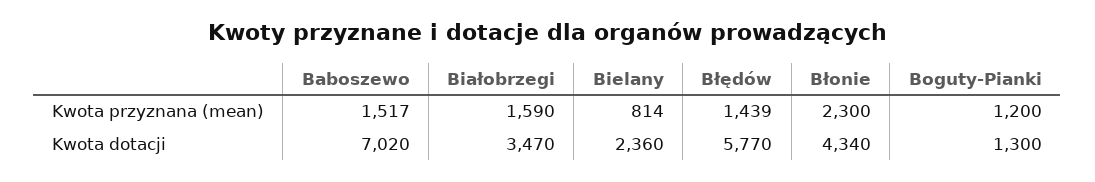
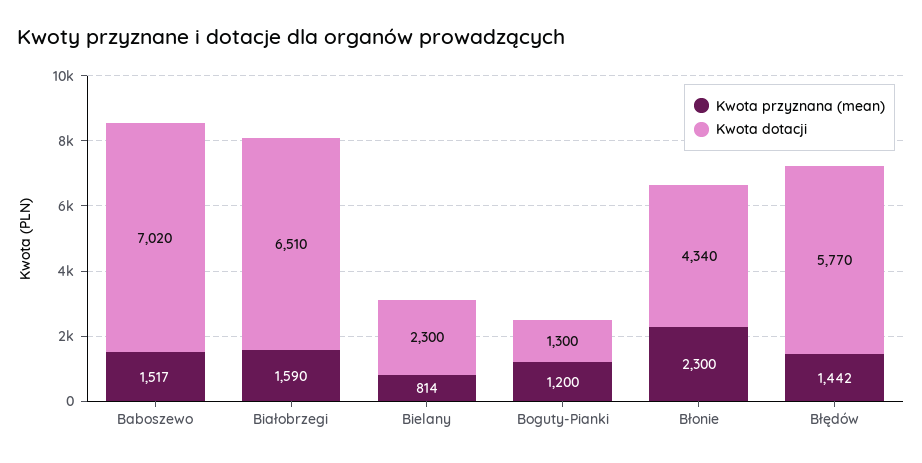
Kwota przyznana (mean), Błędów: 1439 -> 1442
Kwota dotacji, Białobrzegi: 3470 -> 6510
Kwota dotacji, Bielany: 2360 -> 2300

